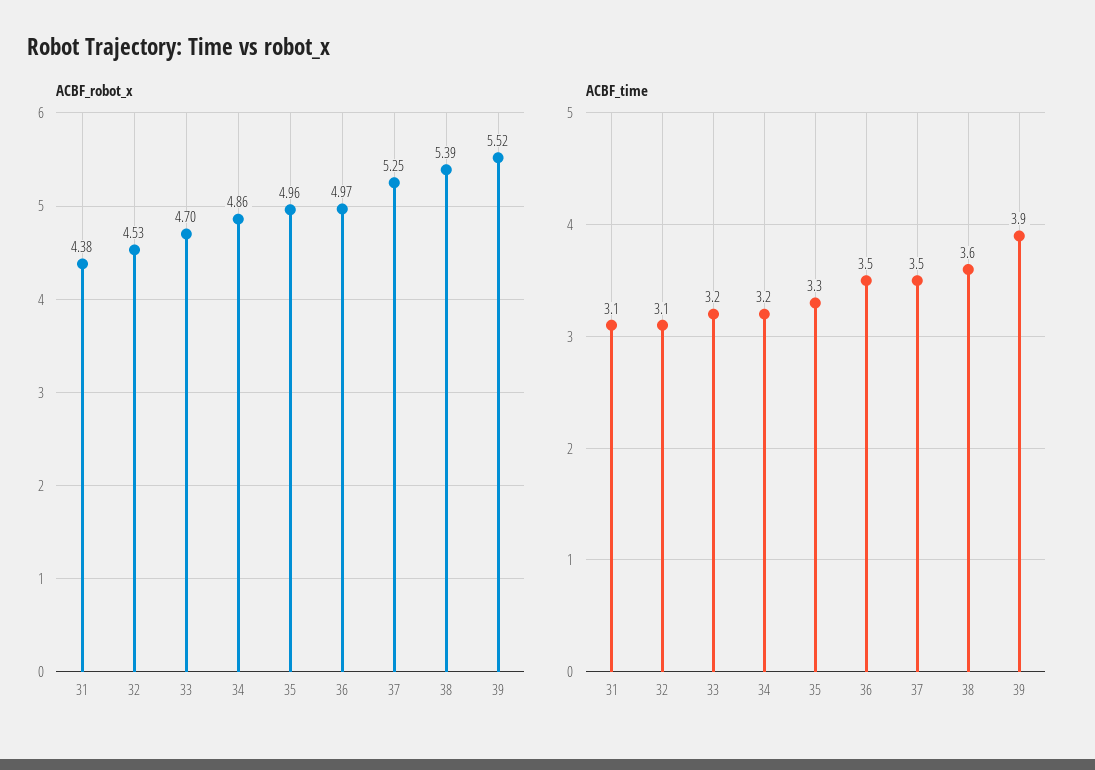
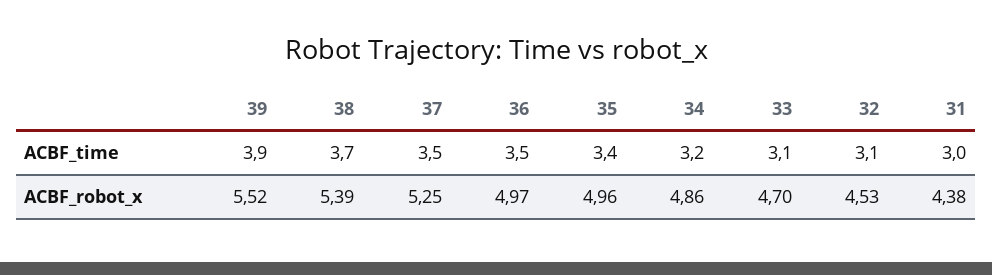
ACBF_time, 31: 3.1 -> 3
ACBF_time, 33: 3.2 -> 3.1
ACBF_time, 35: 3.3 -> 3.4
ACBF_time, 38: 3.6 -> 3.7

